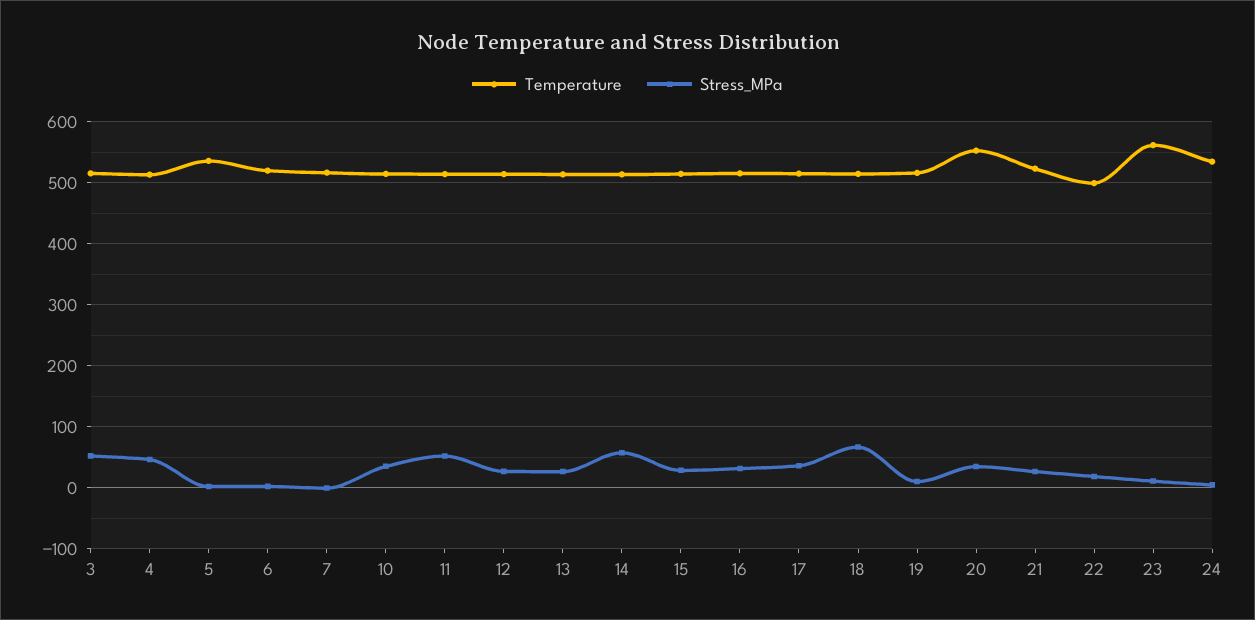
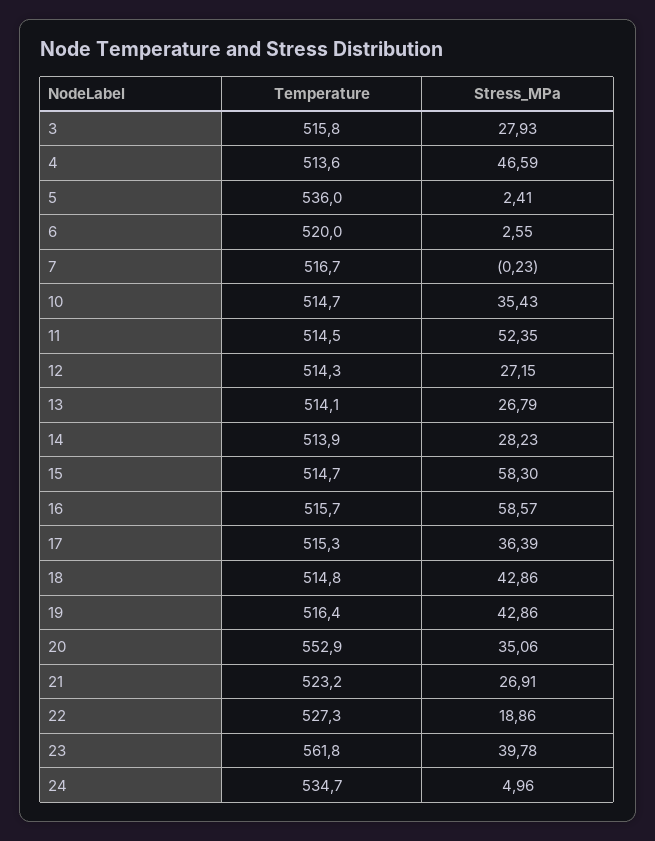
Stress_MPa, 3: 50 -> 27.93
Stress_MPa, 14: 60 -> 28.23
Stress_MPa, 15: 30 -> 58.3
Stress_MPa, 16: 30 -> 58.57
Stress_MPa, 18: 70 -> 42.86
Stress_MPa, 19: 10 -> 42.86
Temperature, 22: 500 -> 527.3
Stress_MPa, 23: 10 -> 39.78

